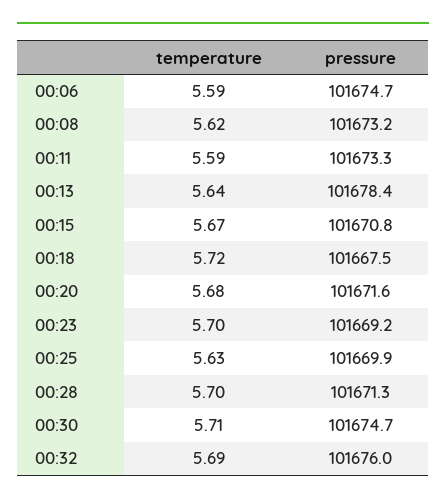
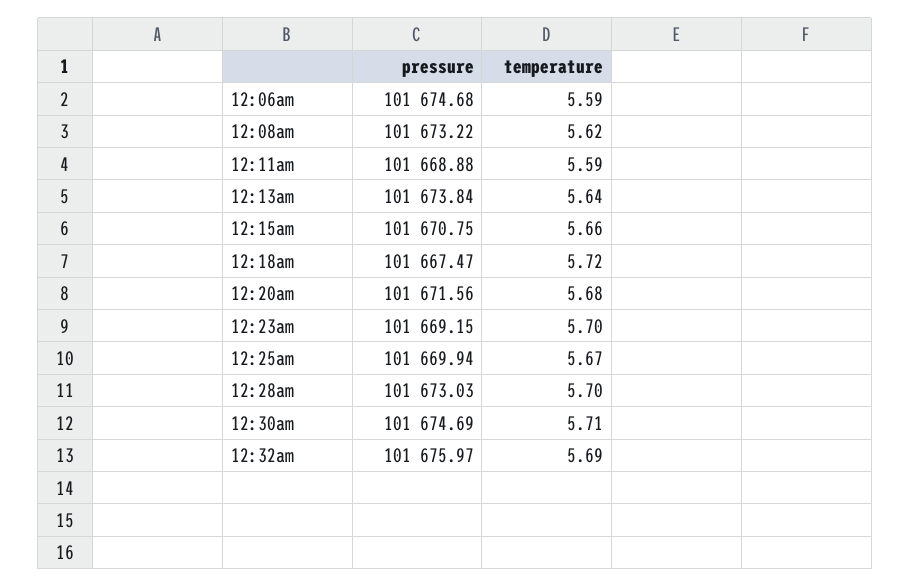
pressure, 00:11: 101673.3 -> 101668.88
pressure, 00:13: 101678.4 -> 101673.84
temperature, 00:15: 5.67 -> 5.66
temperature, 00:25: 5.63 -> 5.67
pressure, 00:28: 101671.3 -> 101673.03

